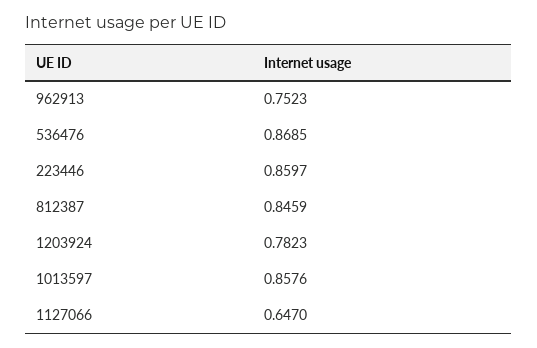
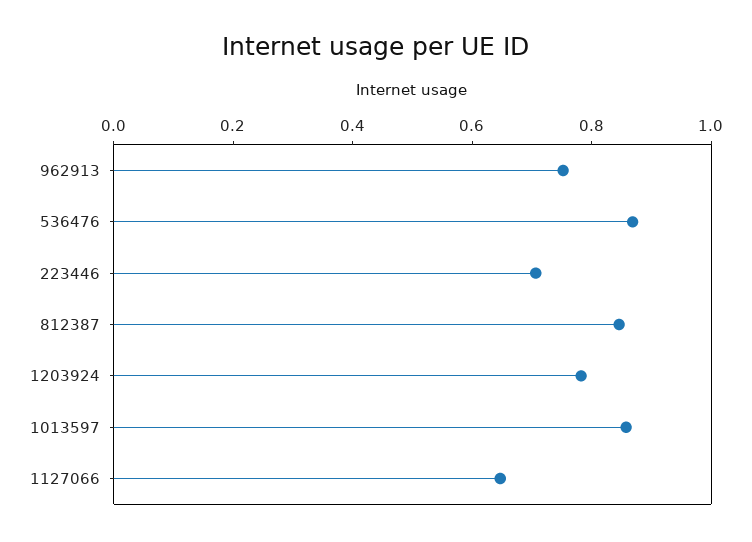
223446: 0.8597 -> 0.7

